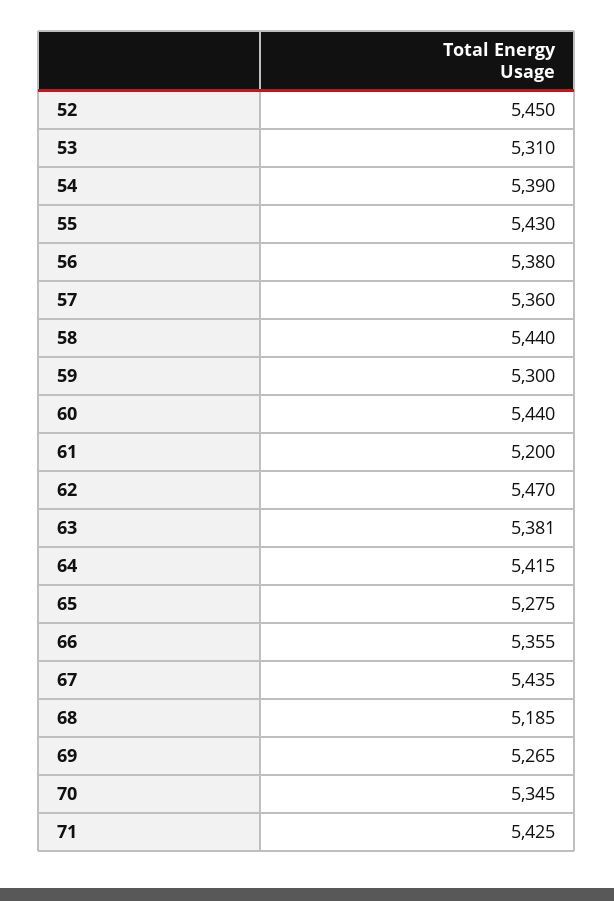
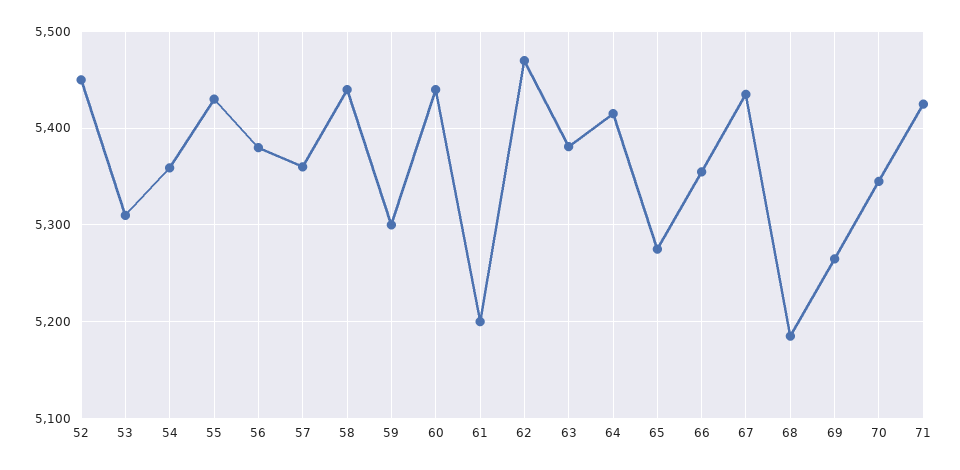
54: 5390 -> 5360

